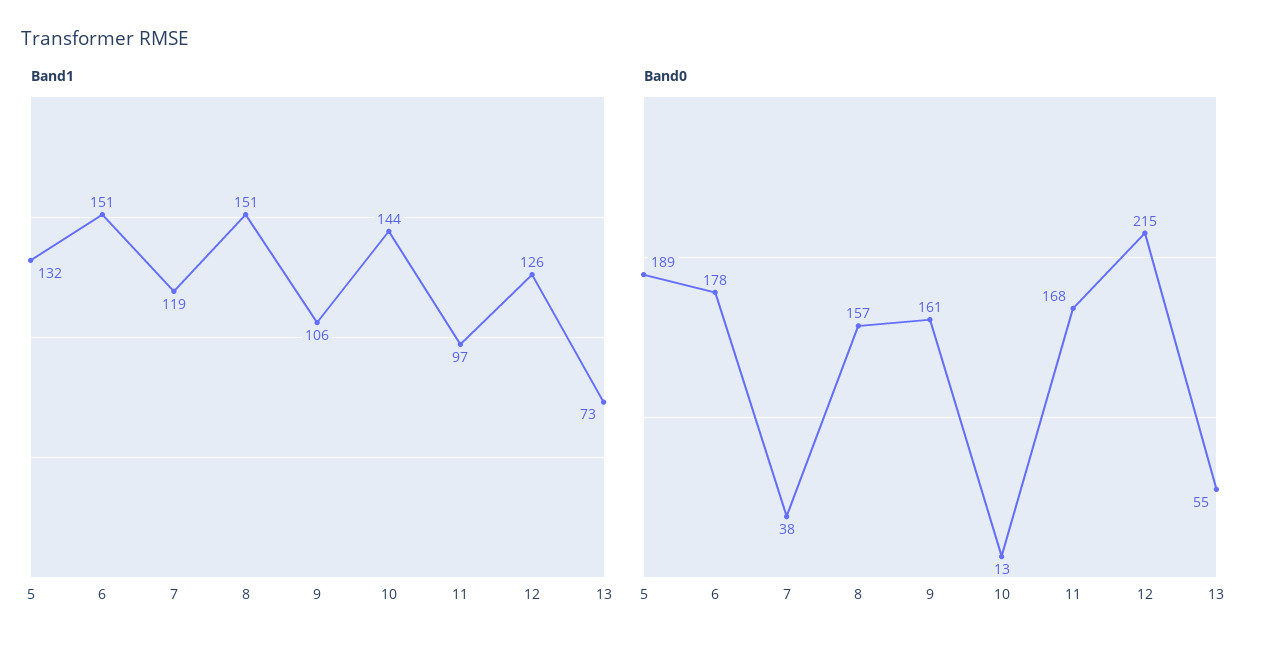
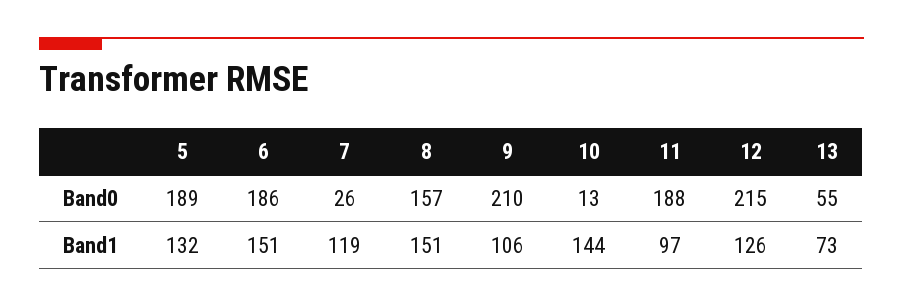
Band0, 6: 178 -> 186
Band0, 7: 38 -> 26
Band0, 9: 161 -> 210
Band0, 11: 168 -> 188

